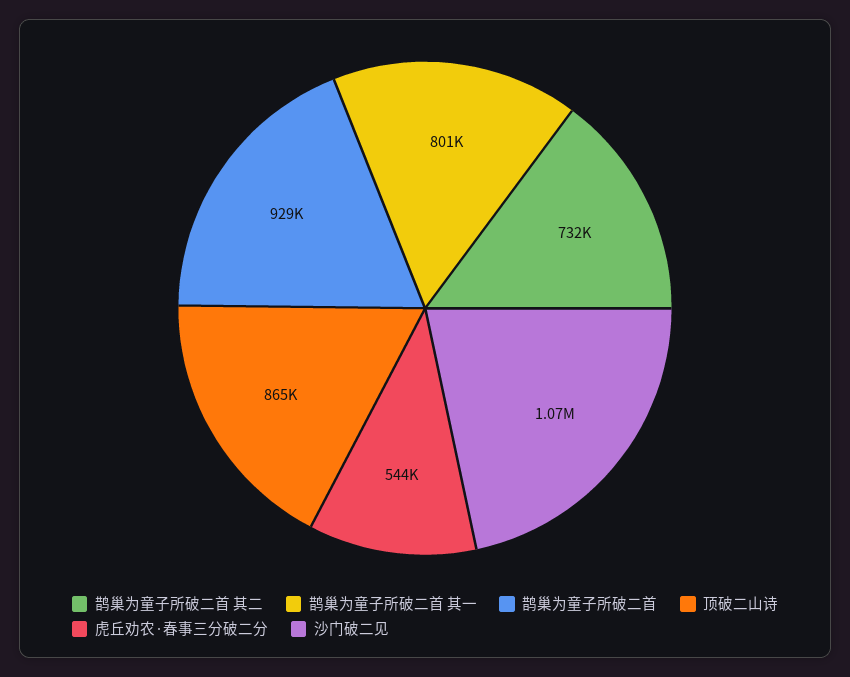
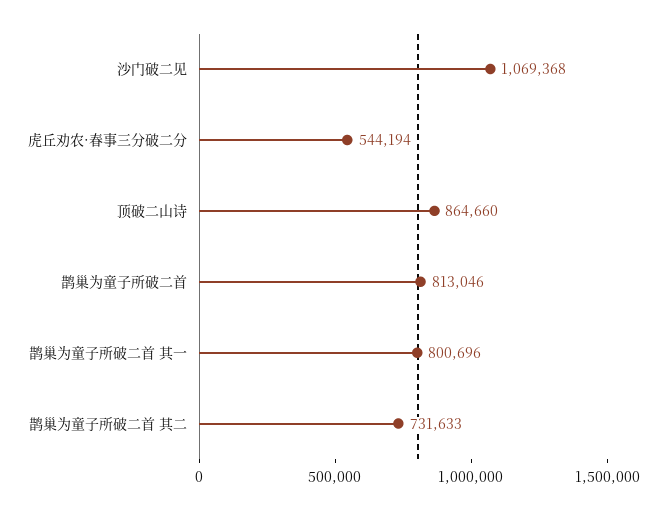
鹊巢为童子所破二首: 929000 -> 813046

